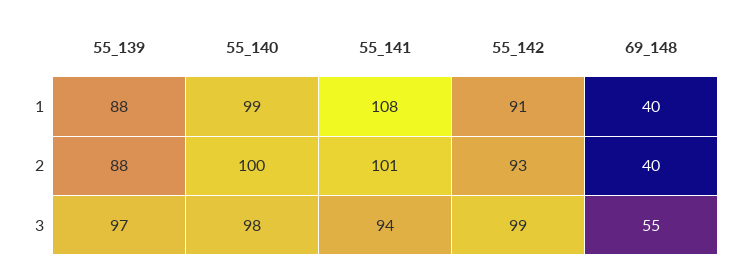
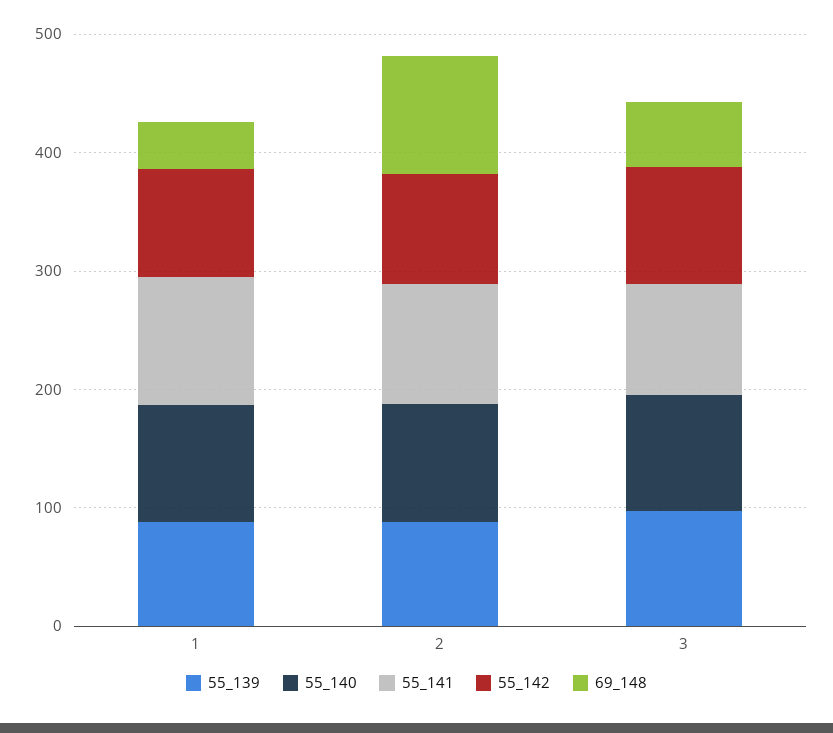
69_148, 2: 40 -> 100

